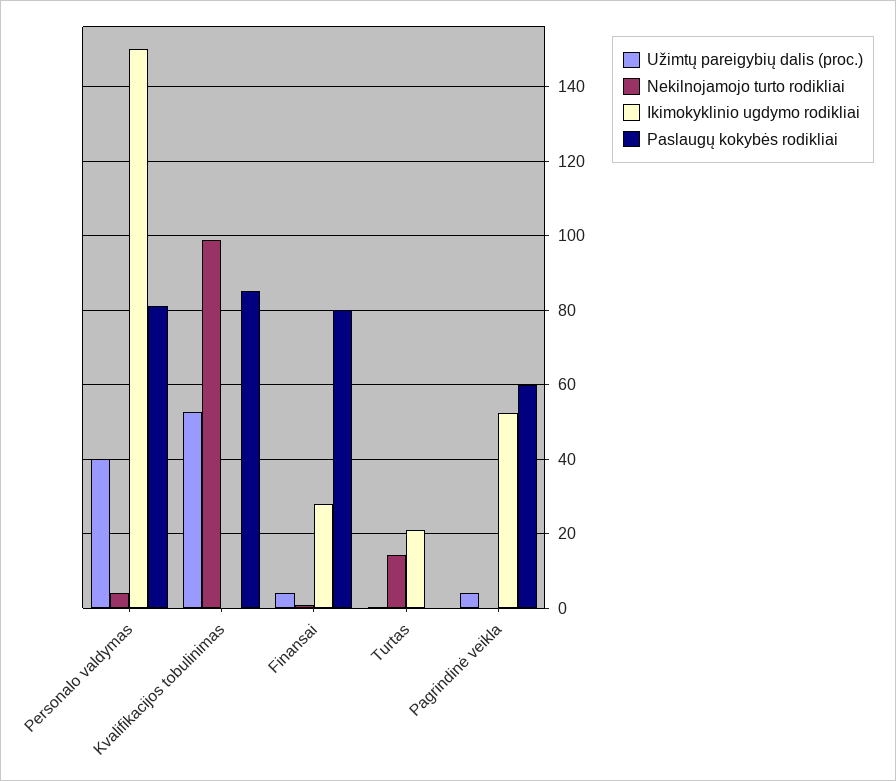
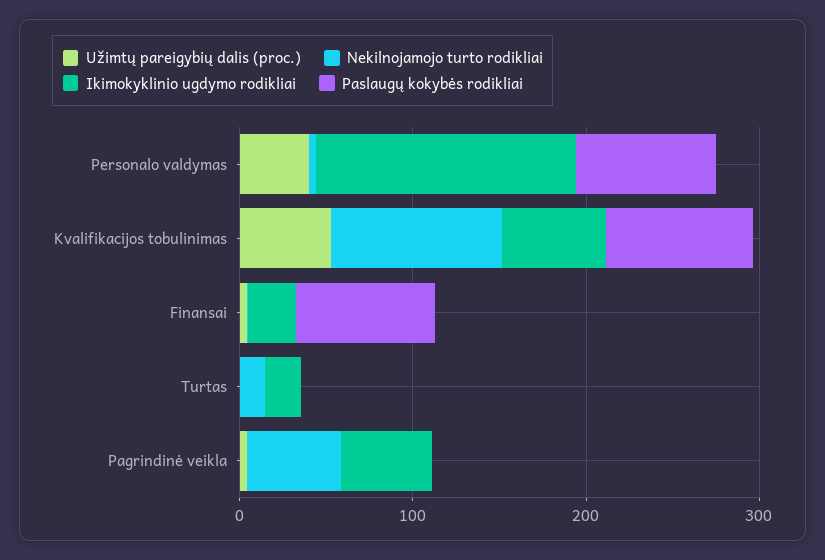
Ikimokyklinio ugdymo rodikliai, Kvalifikacijos tobulinimas: 0 -> 60
Nekilnojamojo turto rodikliai, Pagrindinė veikla: 0 -> 60
Paslaugų kokybės rodikliai, Pagrindinė veikla: 60 -> 0

